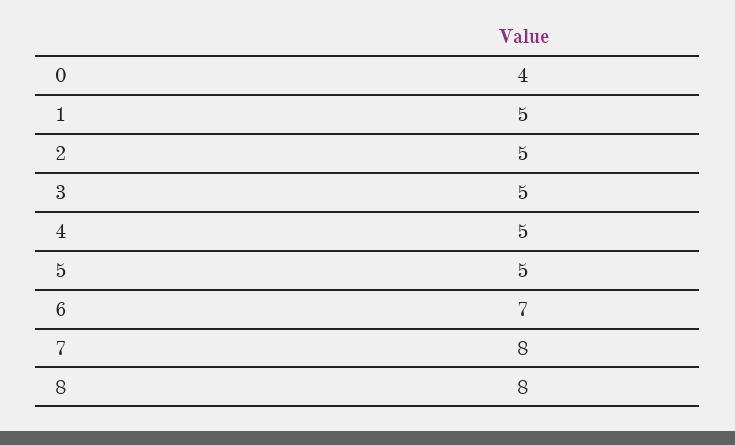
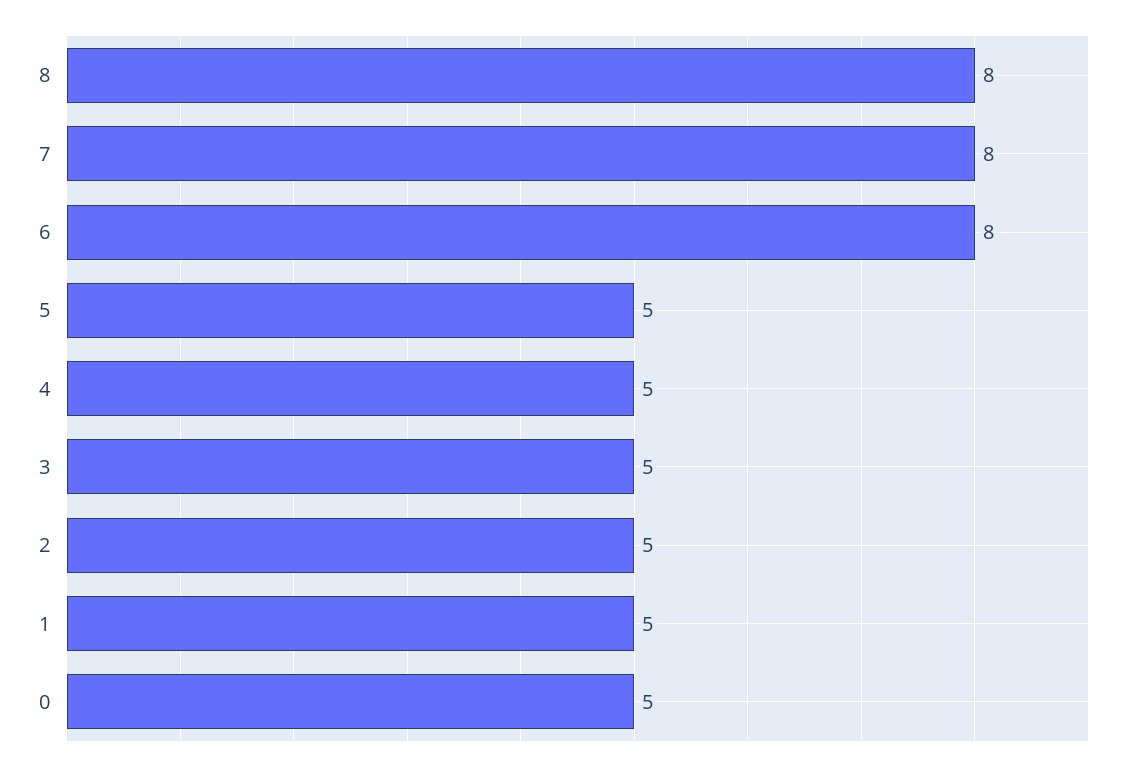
0: 4 -> 5
6: 7 -> 8

